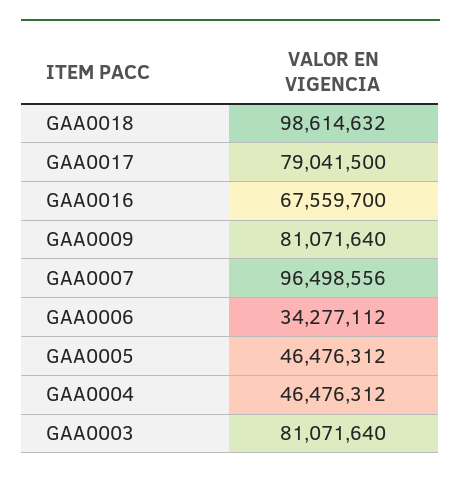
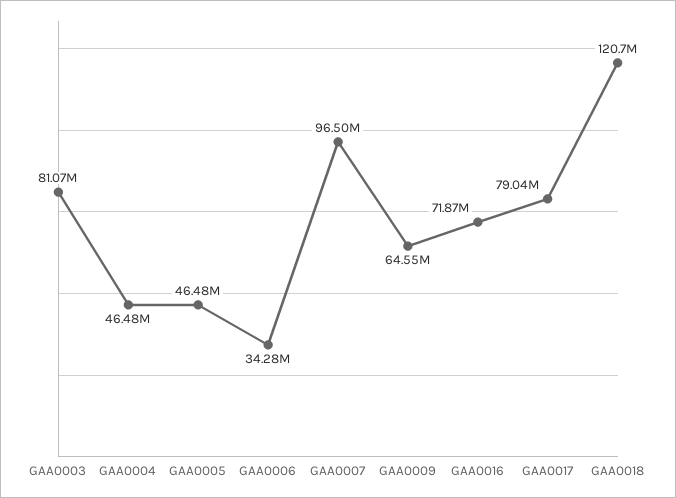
GAA0018: 98614632 -> 120700000
GAA0016: 67559700 -> 71870000
GAA0009: 81071640 -> 64550000

